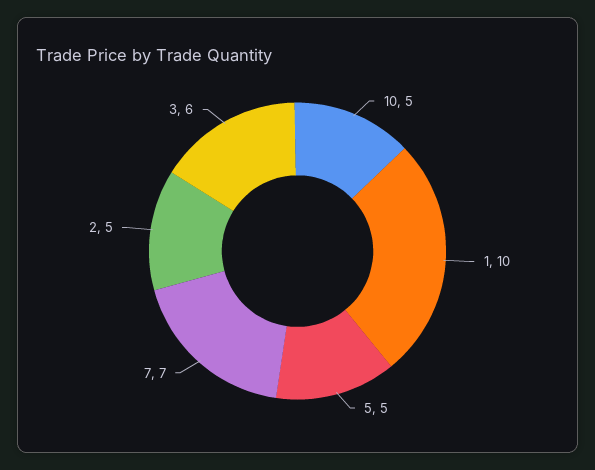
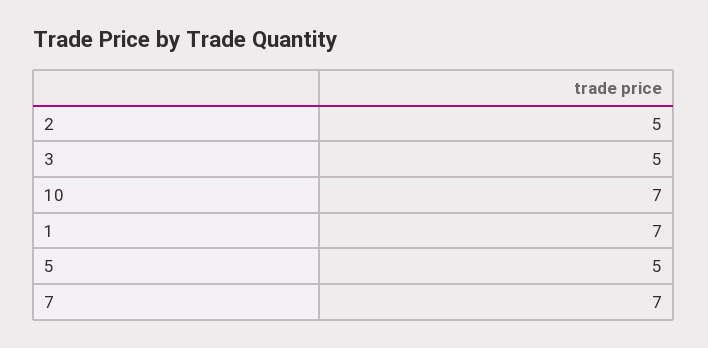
10: 5 -> 7
1: 10 -> 7
3: 6 -> 5

